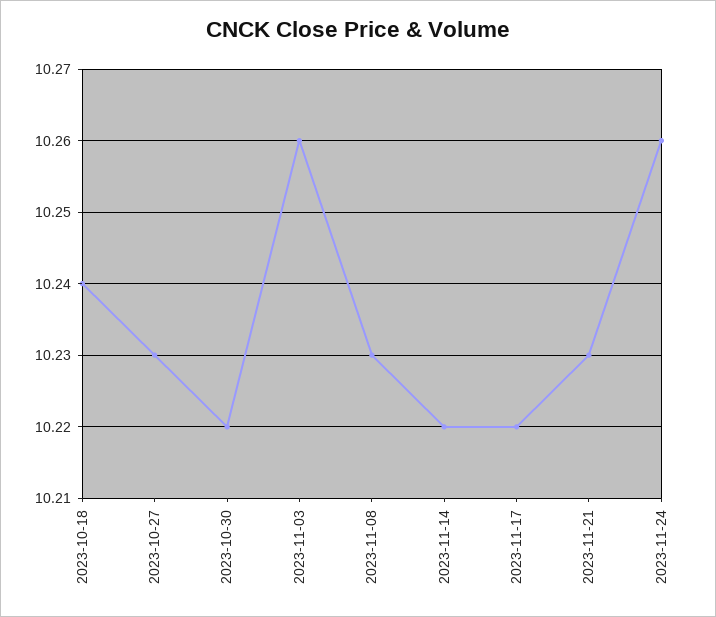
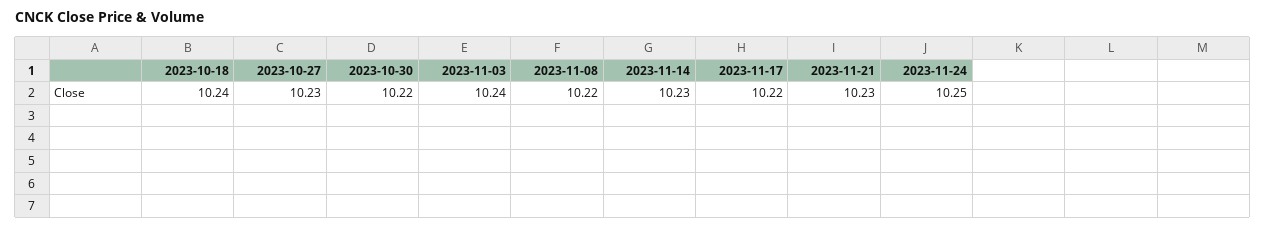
2023-11-03: 10.26 -> 10.24
2023-11-08: 10.23 -> 10.22
2023-11-14: 10.22 -> 10.23
2023-11-24: 10.26 -> 10.25

